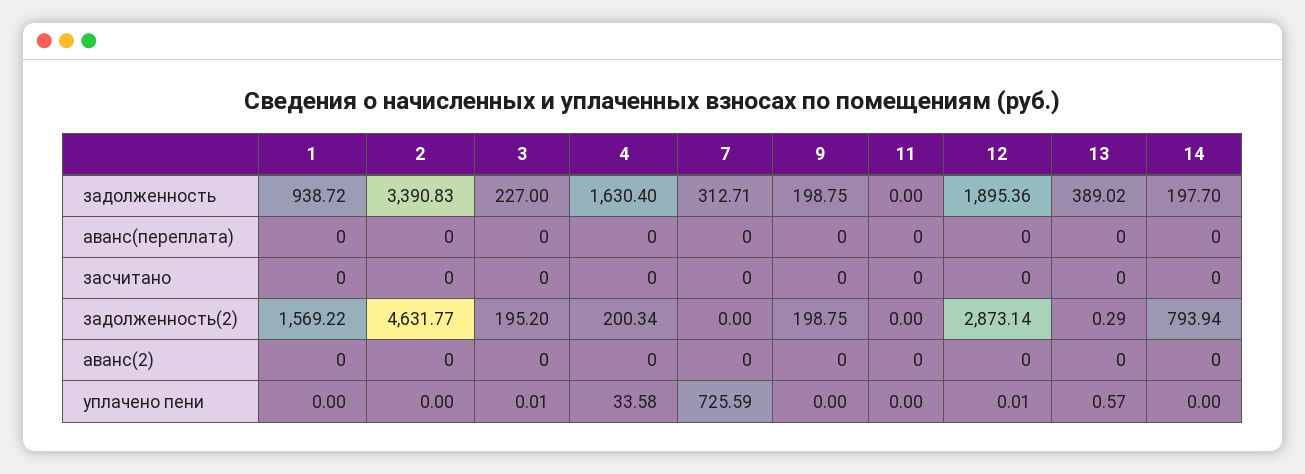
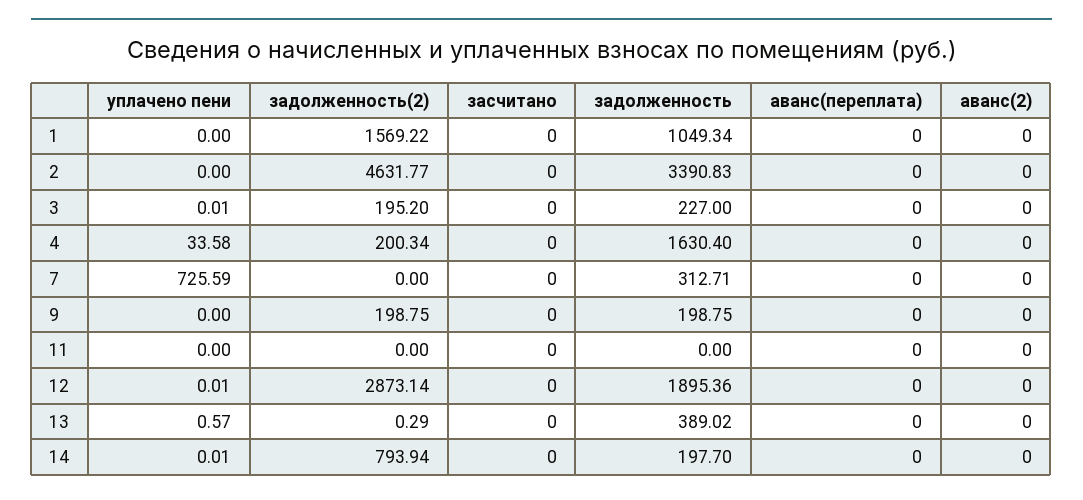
1, задолженность: 938.72 -> 1049.34
14, уплачено пени: 0 -> 0.01

